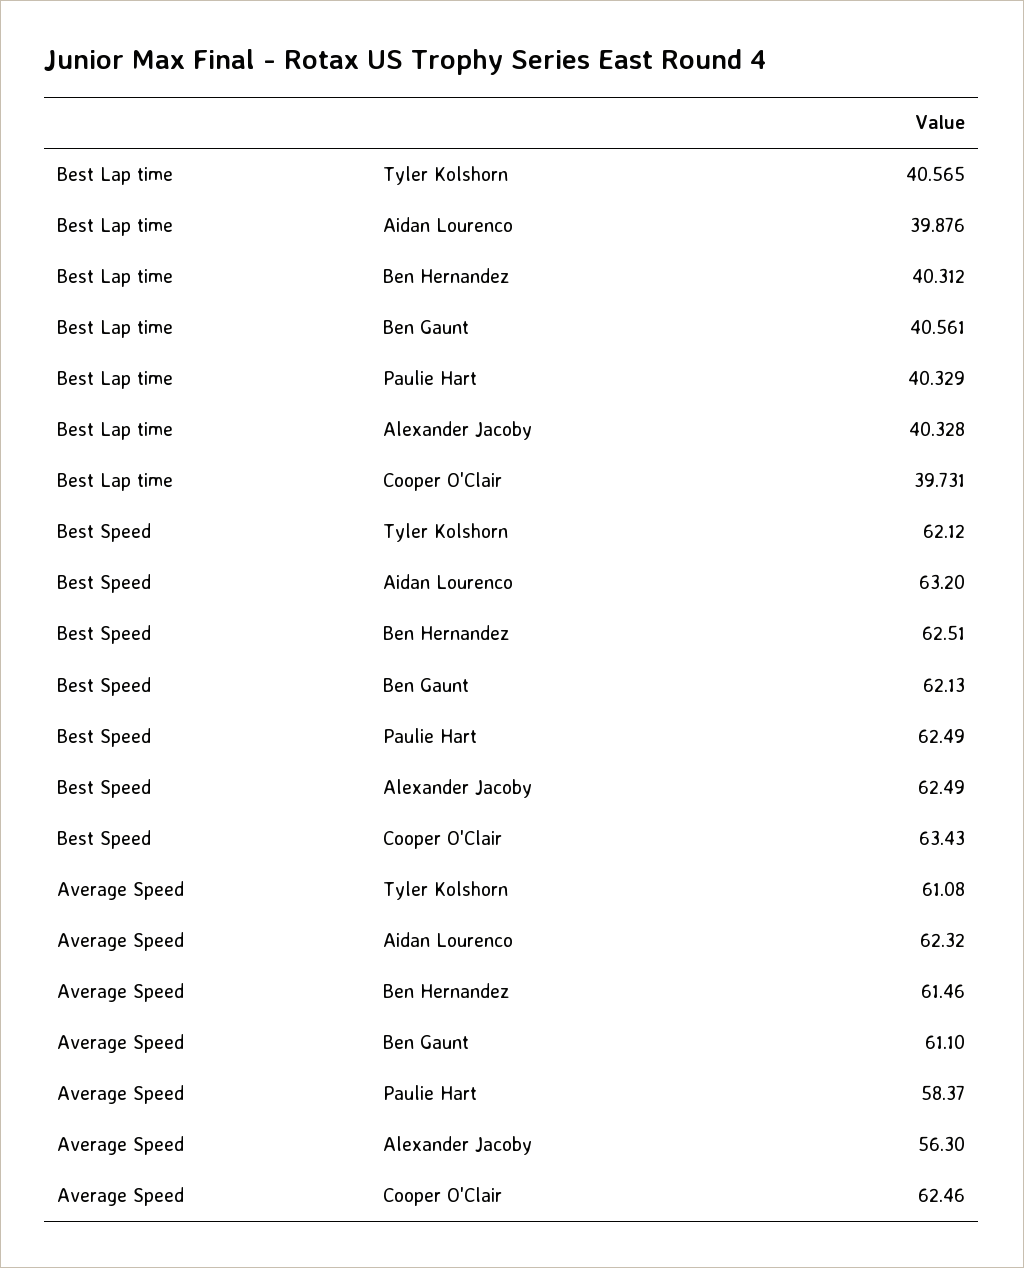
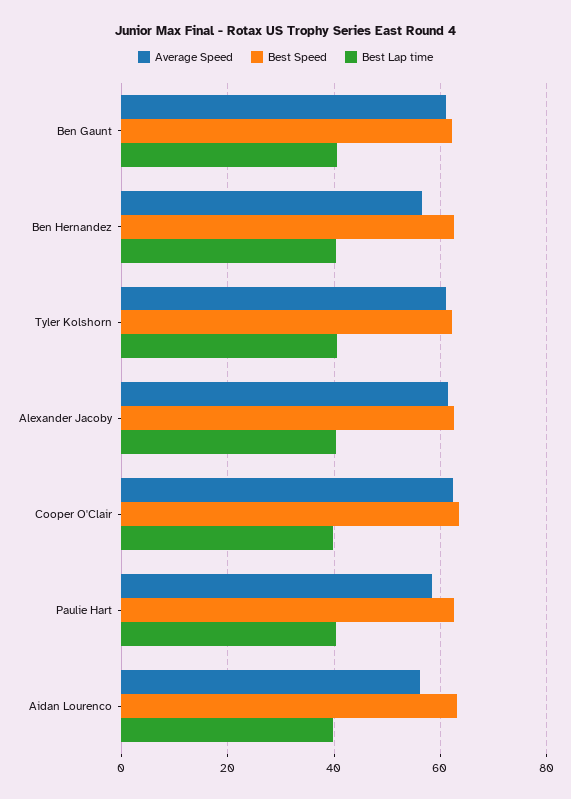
Average Speed, Aidan Lourenco: 62.32 -> 56
Average Speed, Ben Hernandez: 61.46 -> 56
Average Speed, Alexander Jacoby: 56.3 -> 62

